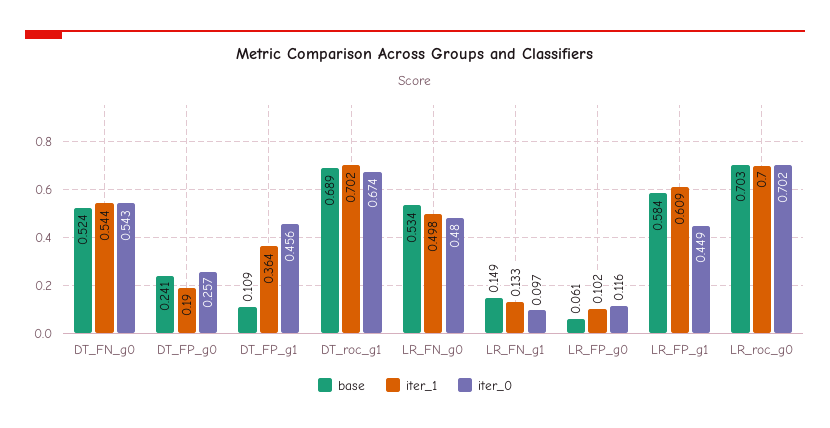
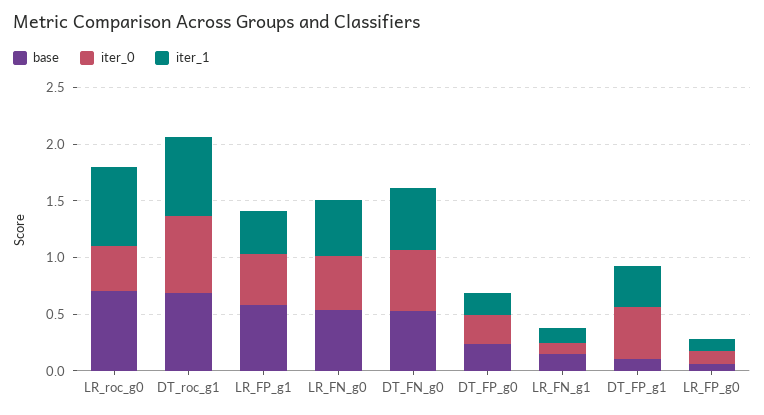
iter_1, LR_FP_g1: 0.609 -> 0.4
iter_0, LR_roc_g0: 0.702 -> 0.4

